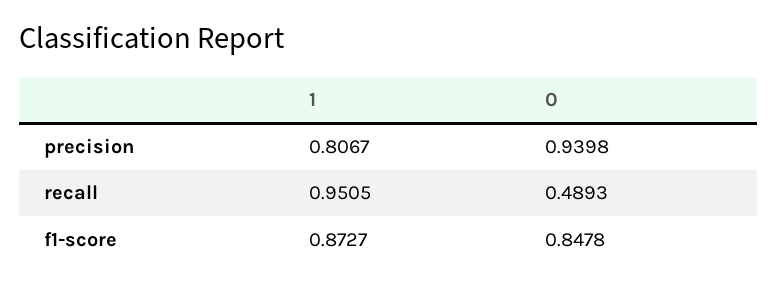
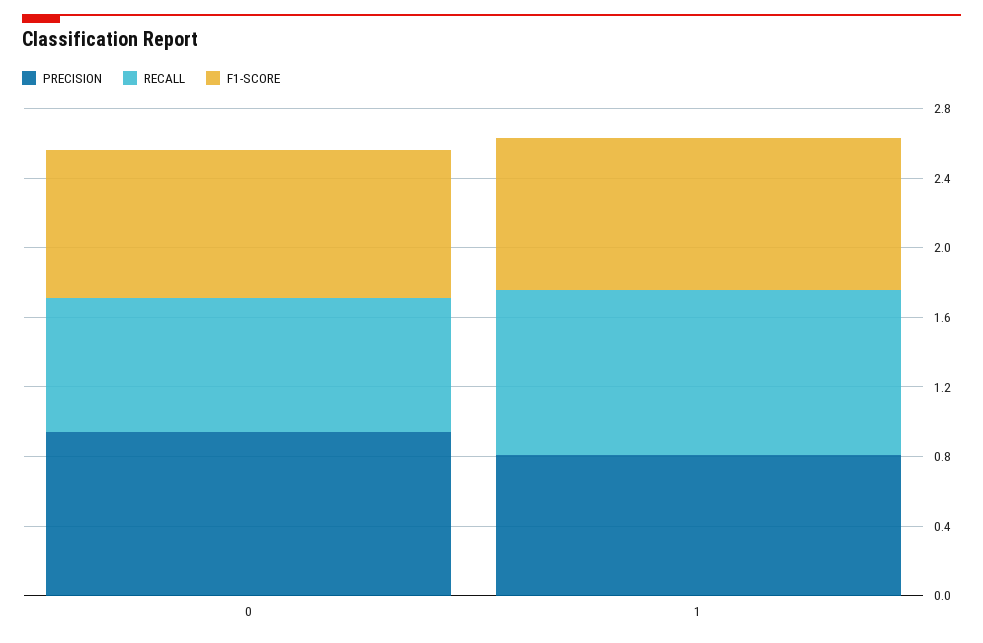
recall, 0: 0.4893 -> 0.8

